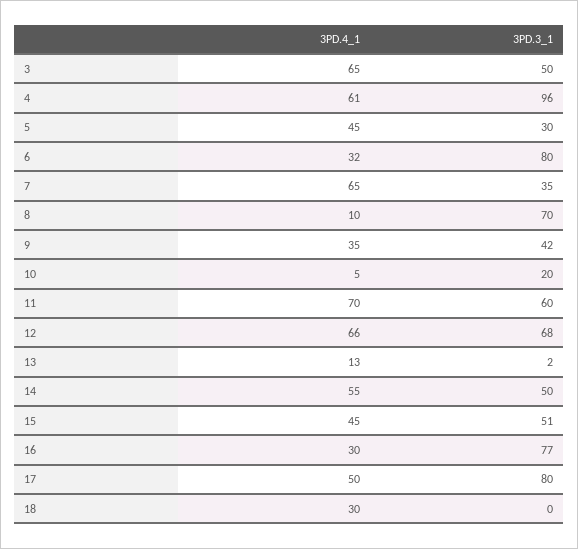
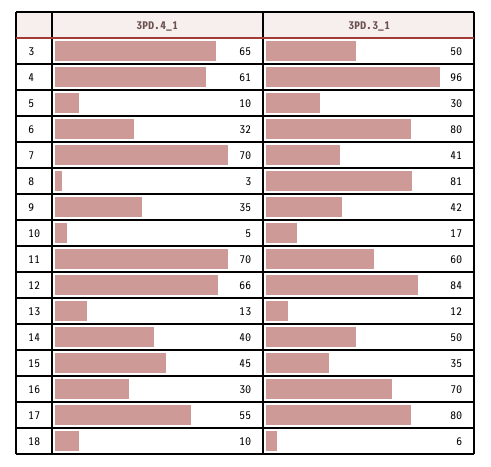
3PD.4_1, 5: 45 -> 10
3PD.4_1, 7: 65 -> 70
3PD.3_1, 7: 35 -> 41
3PD.4_1, 8: 10 -> 3
3PD.3_1, 8: 70 -> 81
3PD.3_1, 10: 20 -> 17
3PD.3_1, 12: 68 -> 84
3PD.3_1, 13: 2 -> 12
3PD.4_1, 14: 55 -> 40
3PD.3_1, 15: 51 -> 35
3PD.3_1, 16: 77 -> 70
3PD.4_1, 17: 50 -> 55
3PD.4_1, 18: 30 -> 10
3PD.3_1, 18: 0 -> 6

